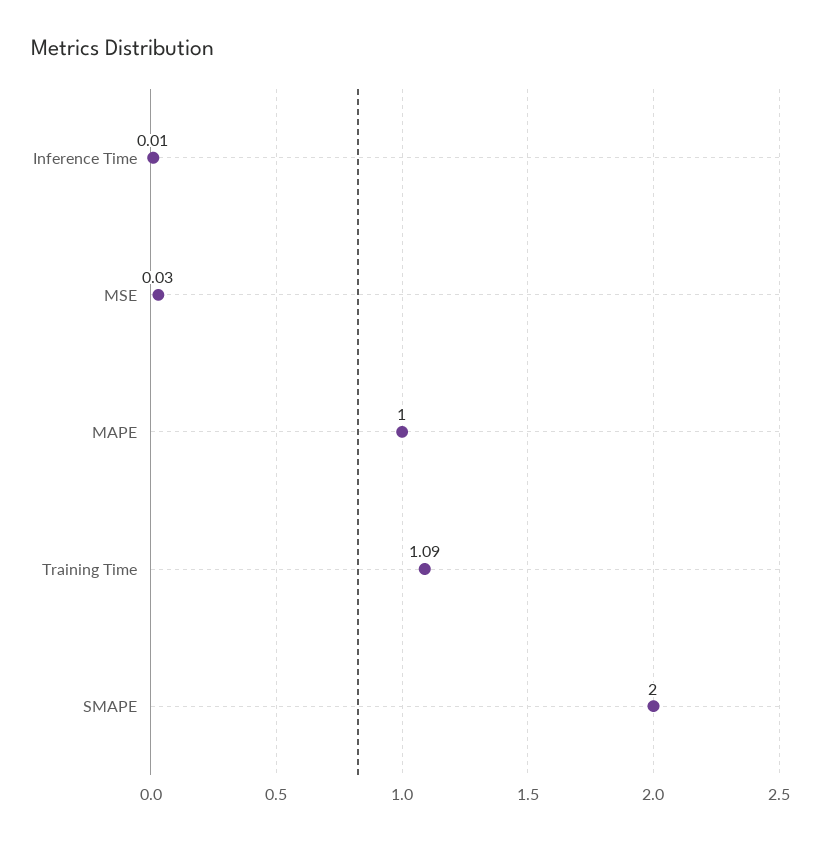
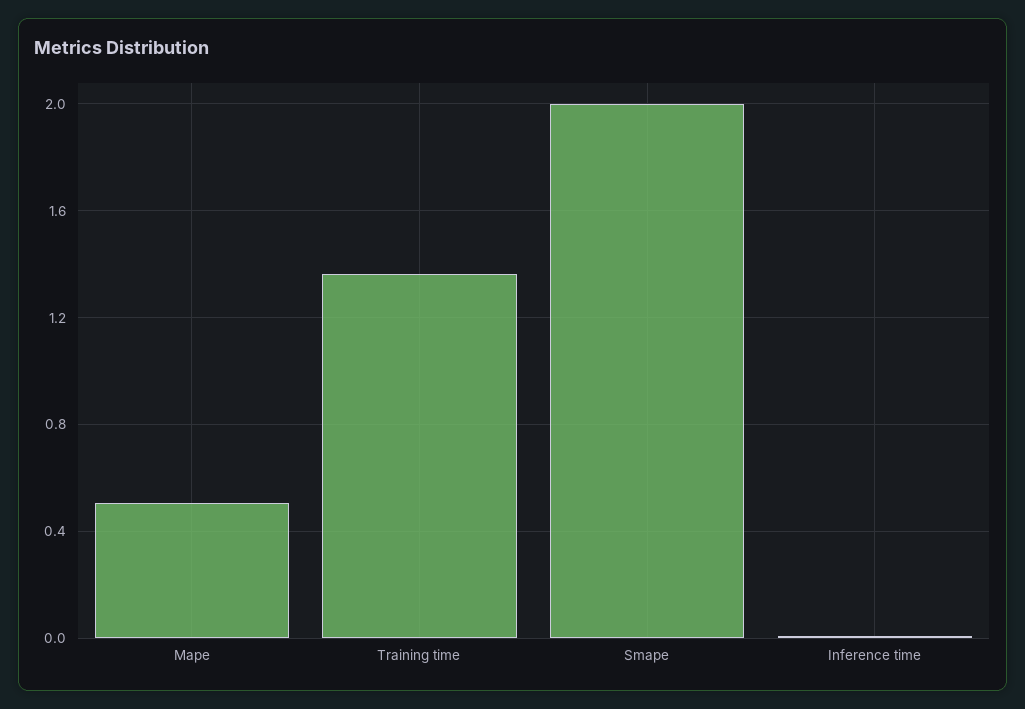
MSE: 0.03 -> none
MAPE: 1 -> 0.5
Training Time: 1.09 -> 1.35

